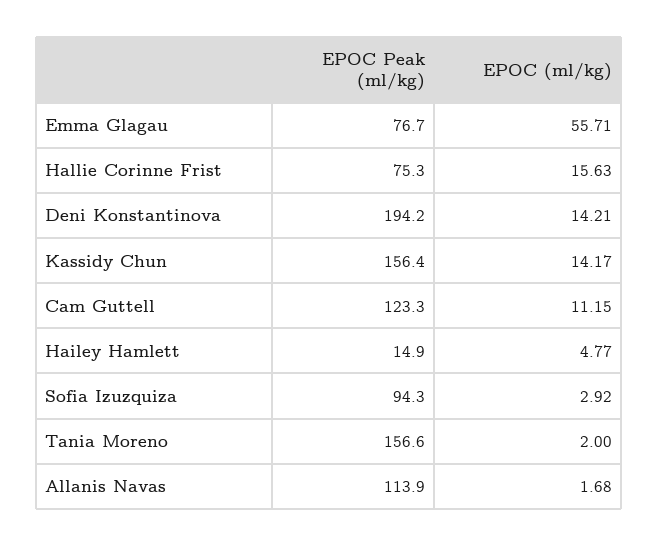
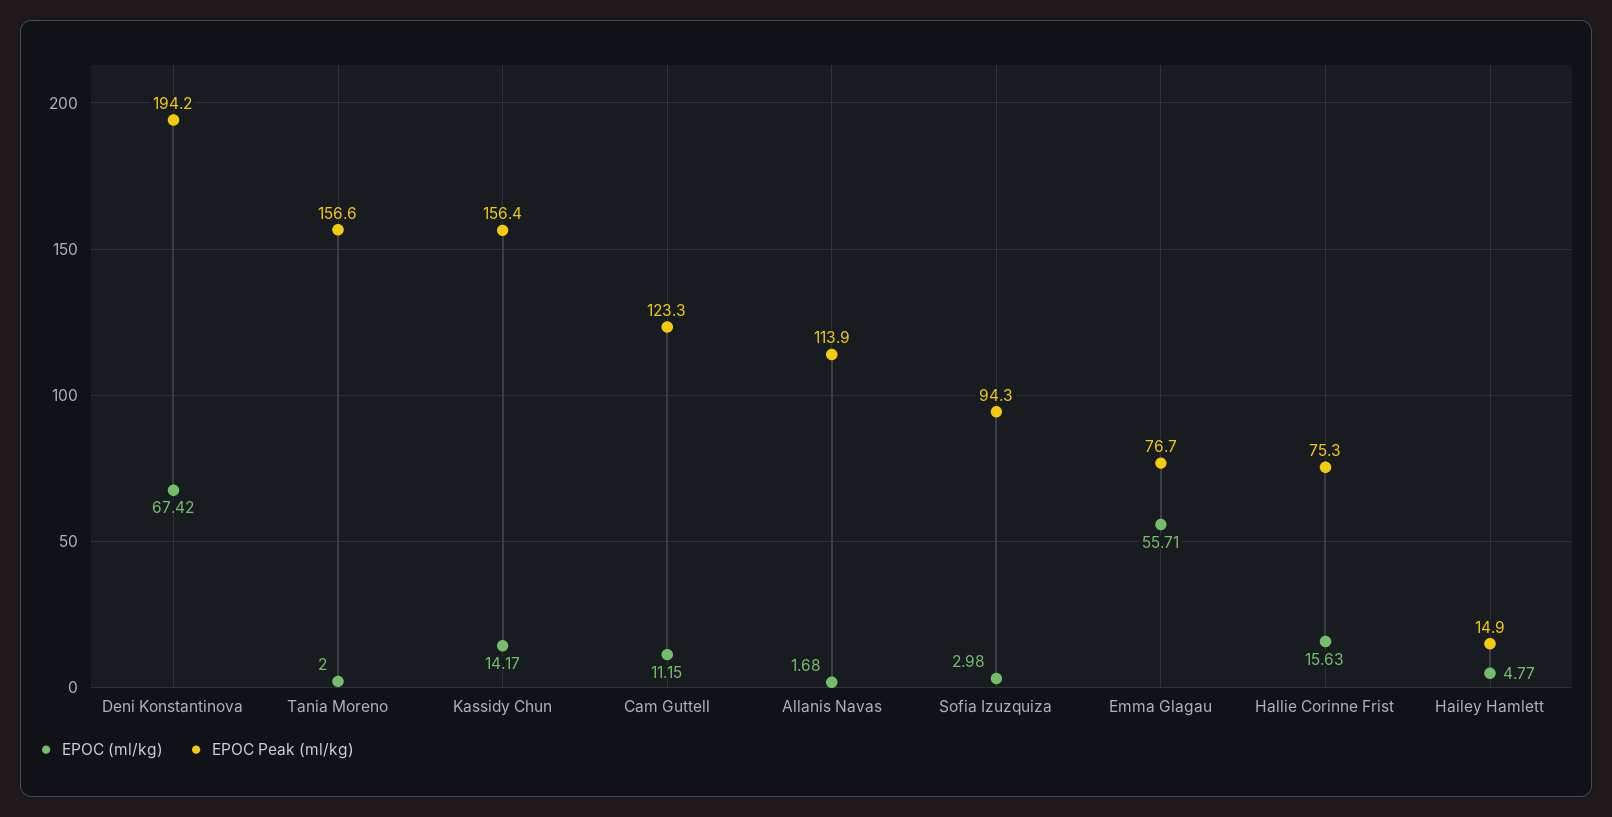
EPOC (ml/kg), Deni Konstantinova: 14.21 -> 67.42
EPOC (ml/kg), Sofia Izuzquiza: 2.92 -> 2.98

